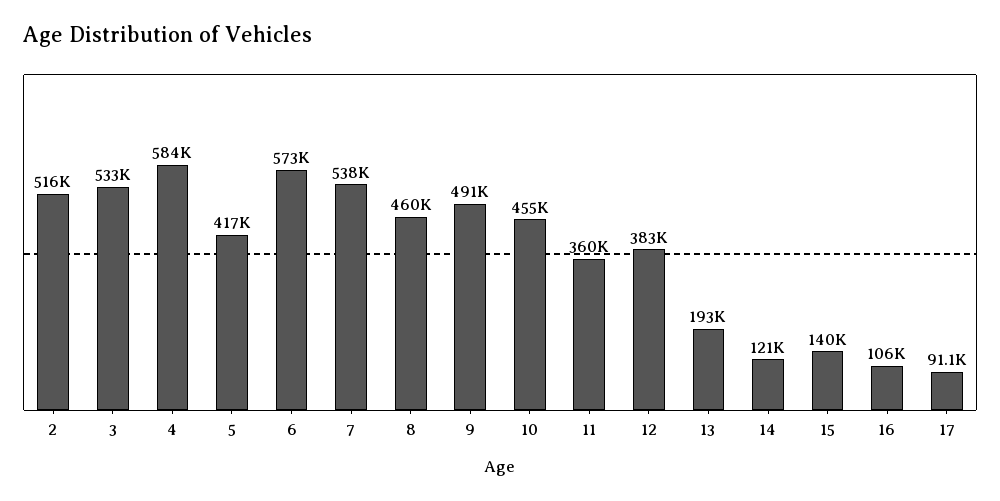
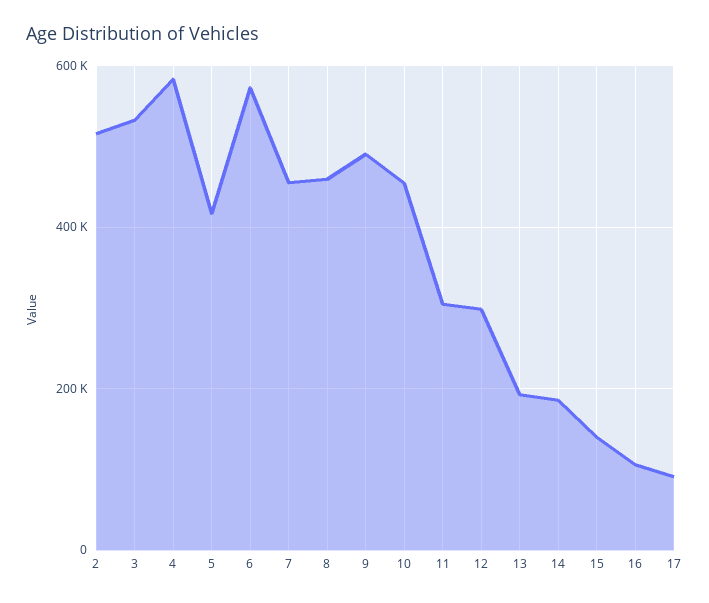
7: 538000 -> 460000
11: 360000 -> 300000
12: 383000 -> 300000
14: 121000 -> 180000

